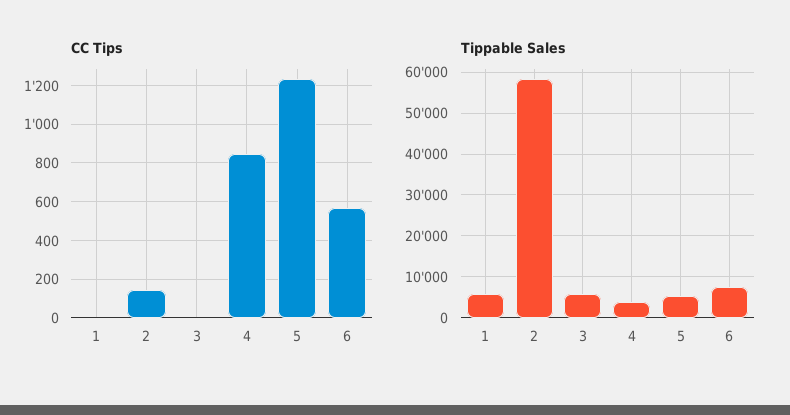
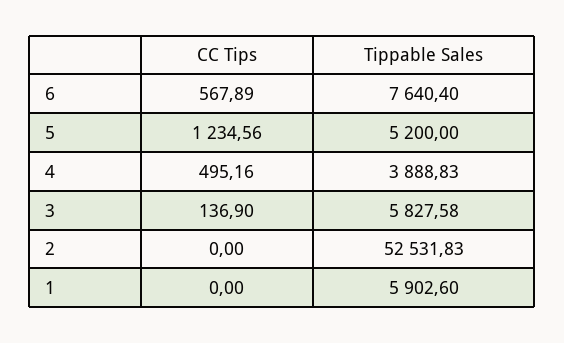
CC Tips, 2: 150 -> 0
CC Tips, 3: 0 -> 136.9
CC Tips, 4: 850 -> 495.16
Tippable Sales, 2: 58000 -> 52531.83

